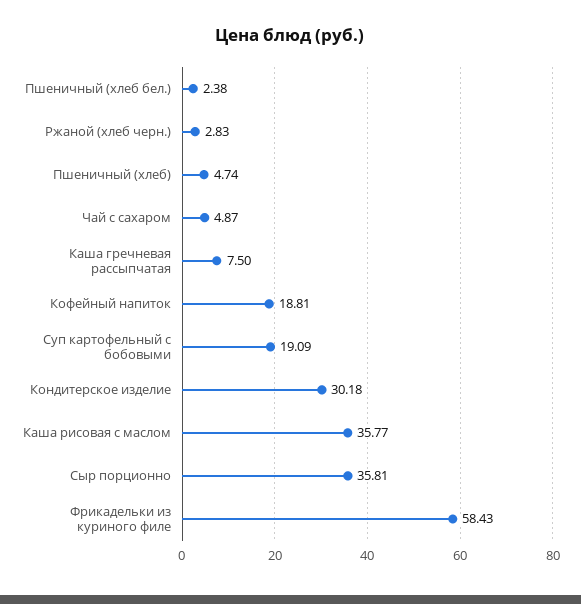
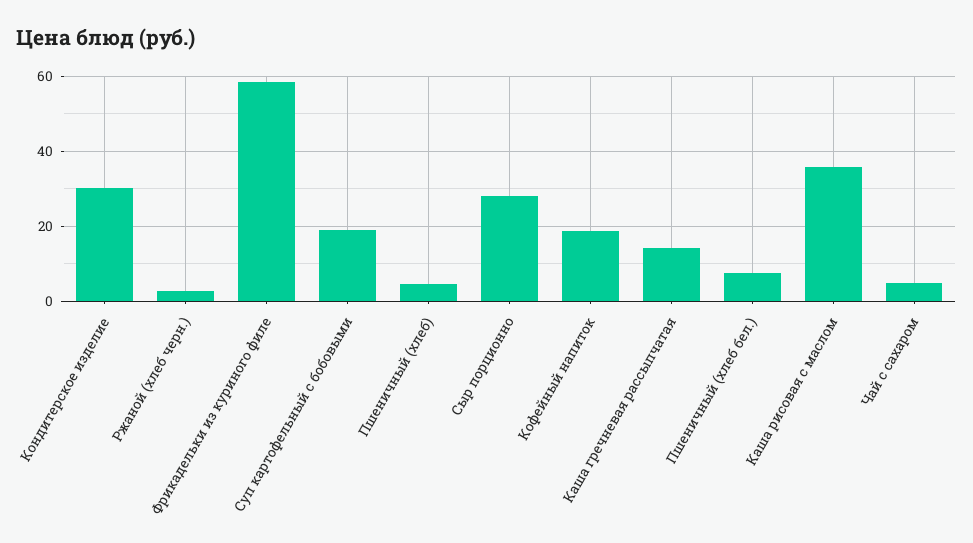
Пшеничный (хлеб бел.): 2.38 -> 8
Каша гречневая рассыпчатая: 7.5 -> 14
Сыр порционно: 35.81 -> 28

